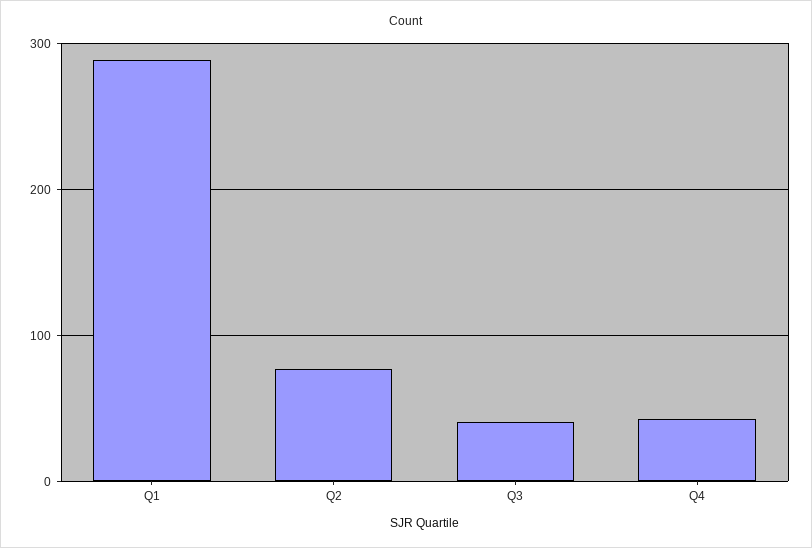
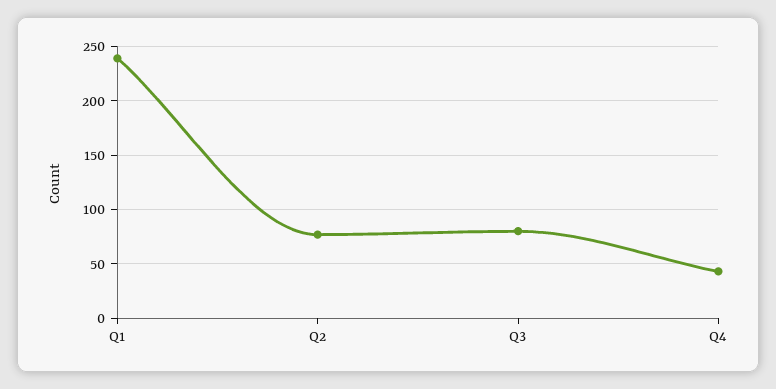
Q1: 290 -> 240
Q3: 40 -> 80

